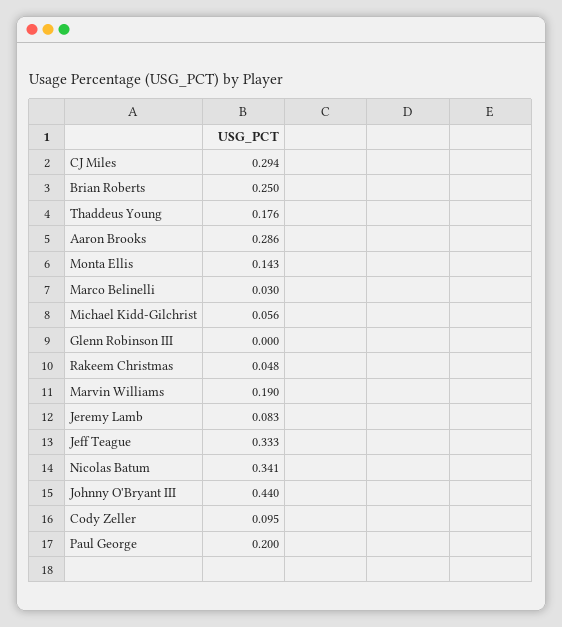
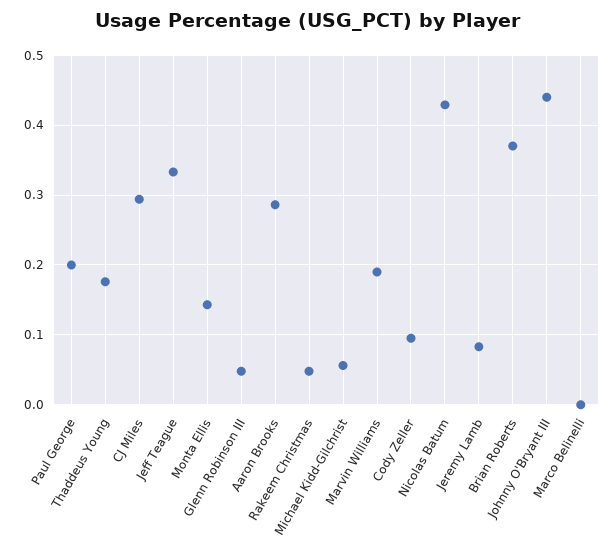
Brian Roberts: 0.25 -> 0.37
Marco Belinelli: 0.03 -> 0
Glenn Robinson III: 0 -> 0.05
Nicolas Batum: 0.341 -> 0.43

